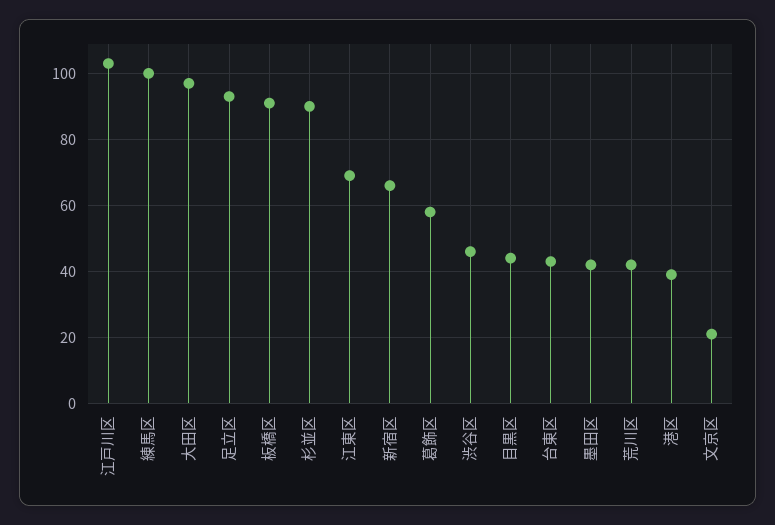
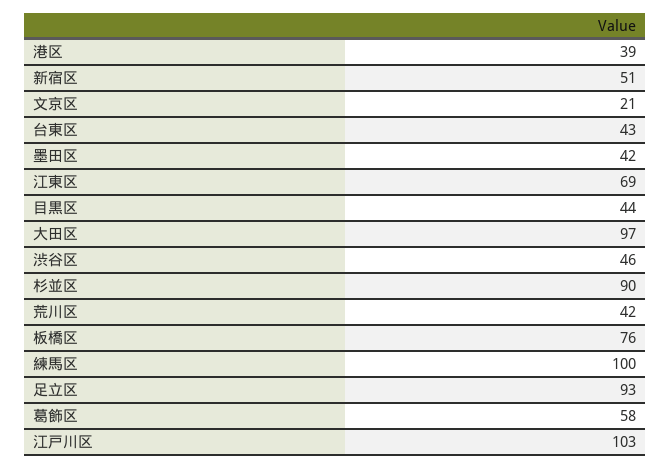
板橋区: 90 -> 76
新宿区: 65 -> 51

